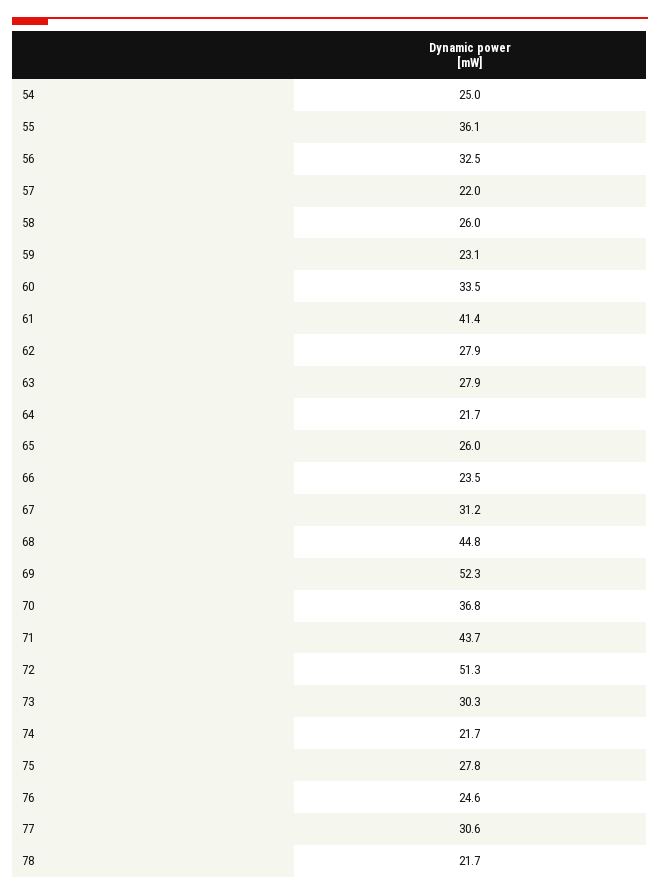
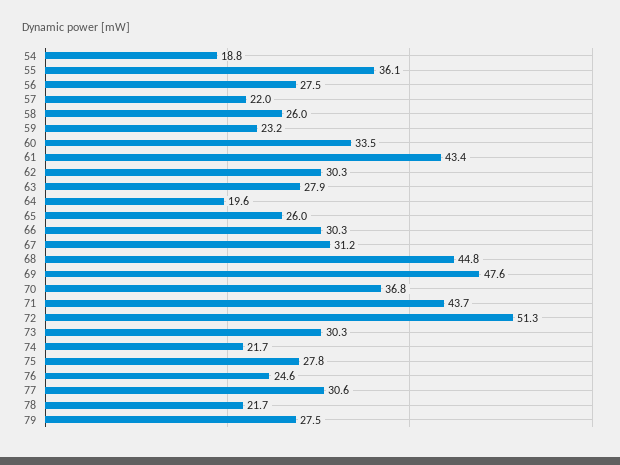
54: 25 -> 18.8
56: 32.5 -> 27.5
59: 23.1 -> 23.2
61: 41.4 -> 43.4
62: 27.9 -> 30.3
64: 21.7 -> 19.6
66: 23.5 -> 30.3
69: 52.3 -> 47.6
79: none -> 27.5

